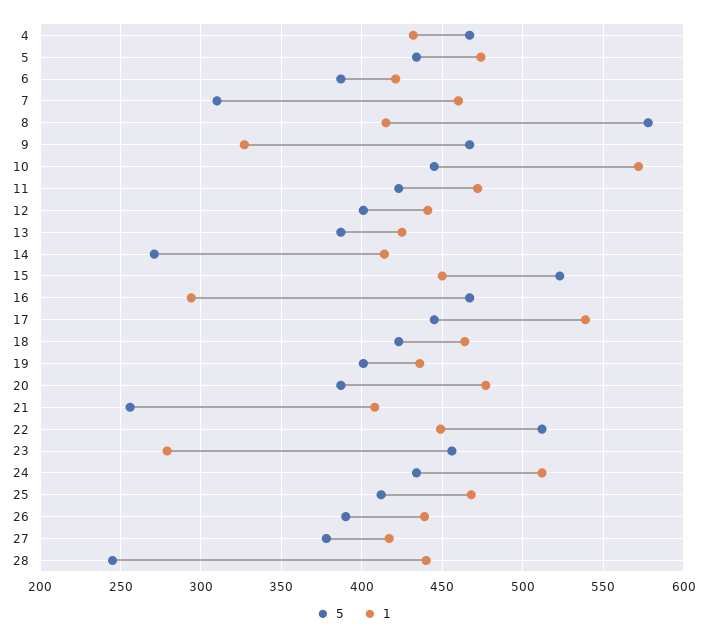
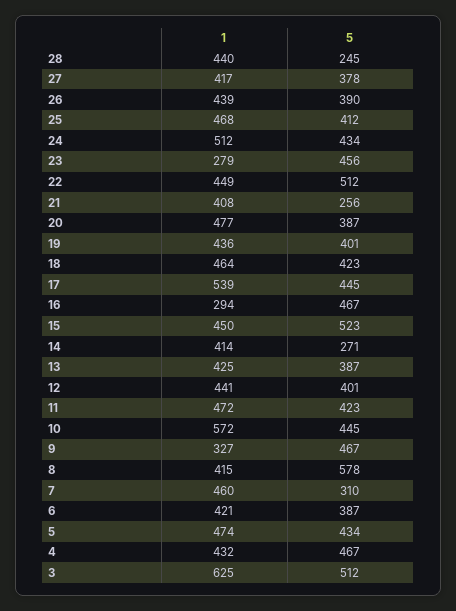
1, 3: none -> 625
5, 3: none -> 512

